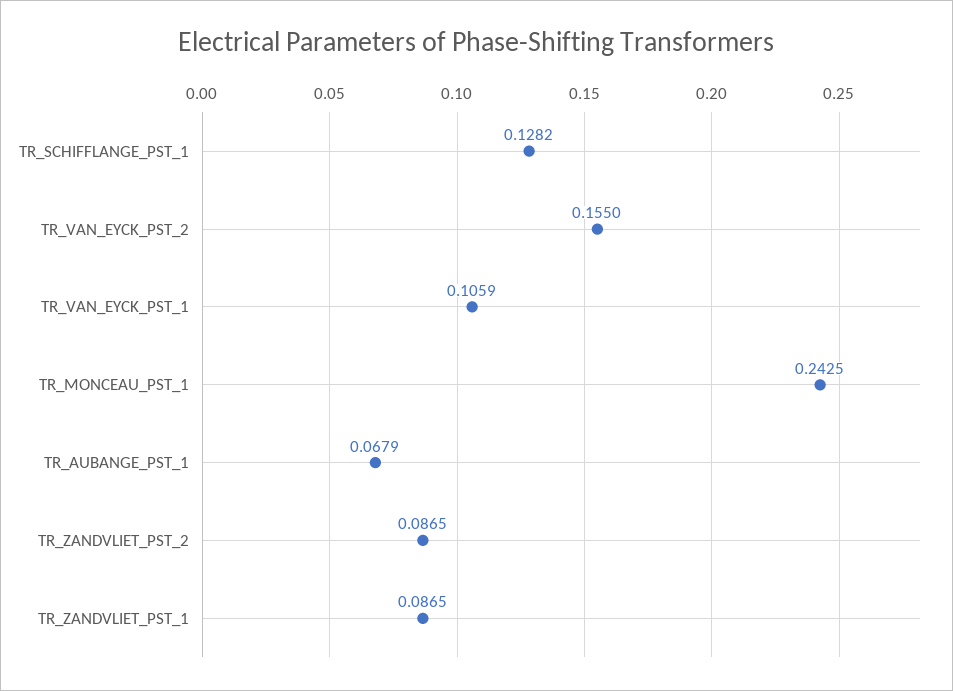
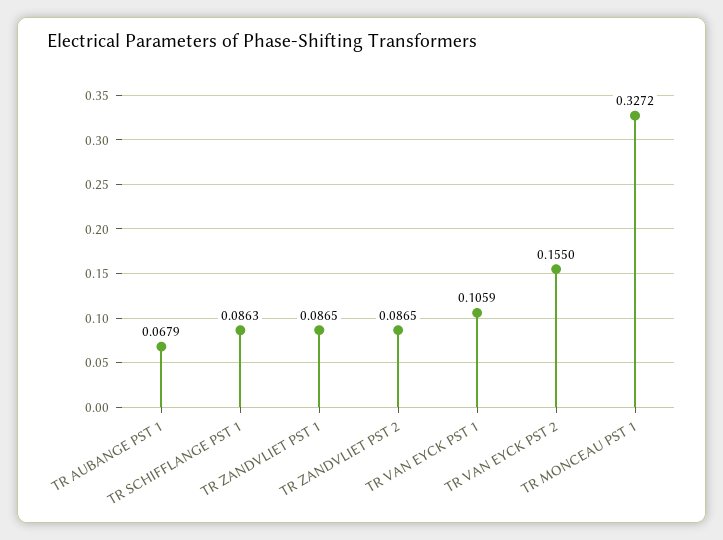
TR_SCHIFFLANGE_PST_1: 0.1282 -> 0.0863
TR_MONCEAU_PST_1: 0.2425 -> 0.3272

